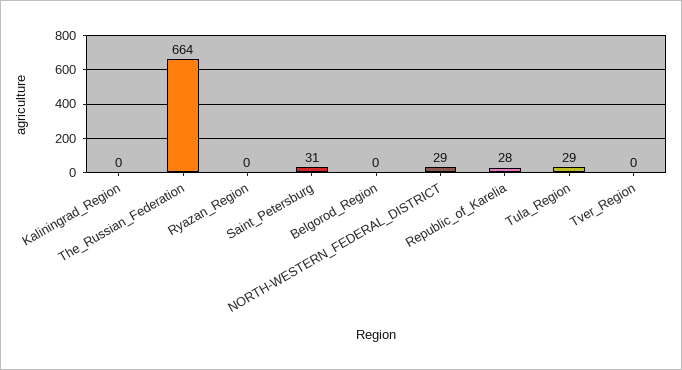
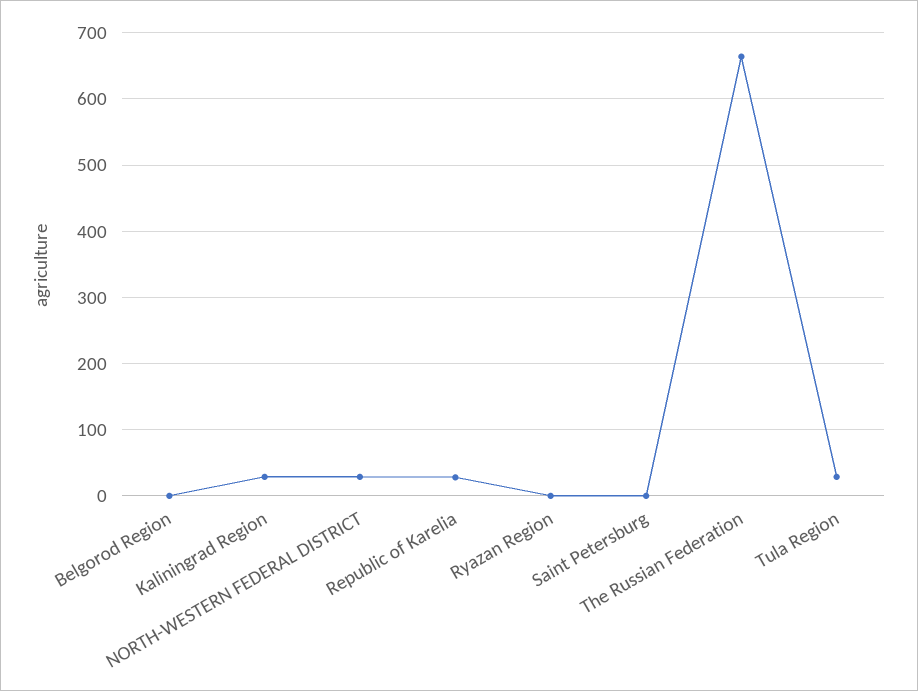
Kaliningrad_Region: 0 -> 30
Saint_Petersburg: 31 -> 0
Tver_Region: 0 -> none

